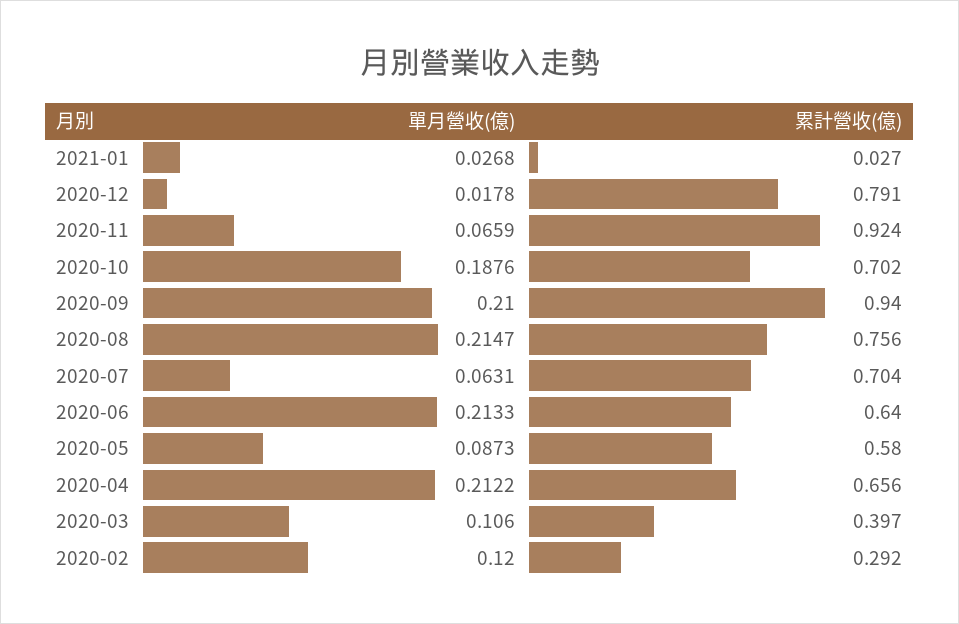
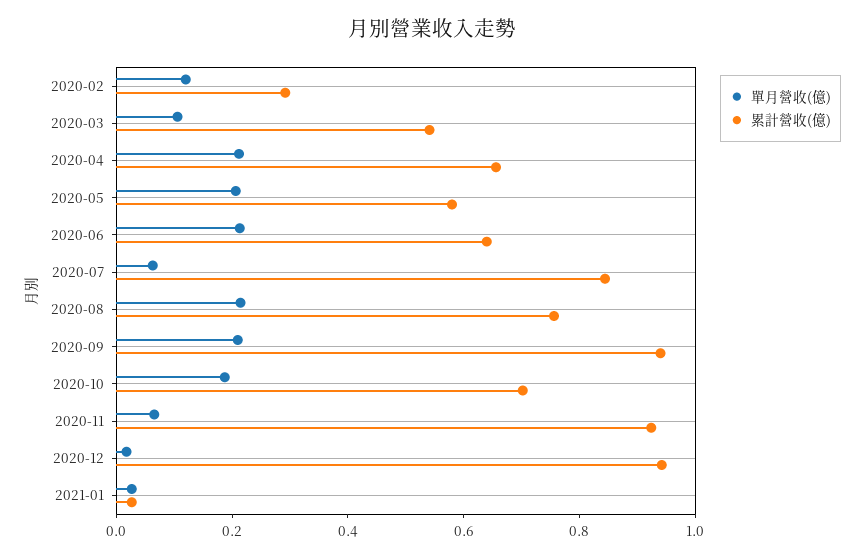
累計營收(億), 2020-12: 0.791 -> 0.95
累計營收(億), 2020-07: 0.704 -> 0.85
單月營收(億), 2020-05: 0.0873 -> 0.2
累計營收(億), 2020-03: 0.397 -> 0.55

